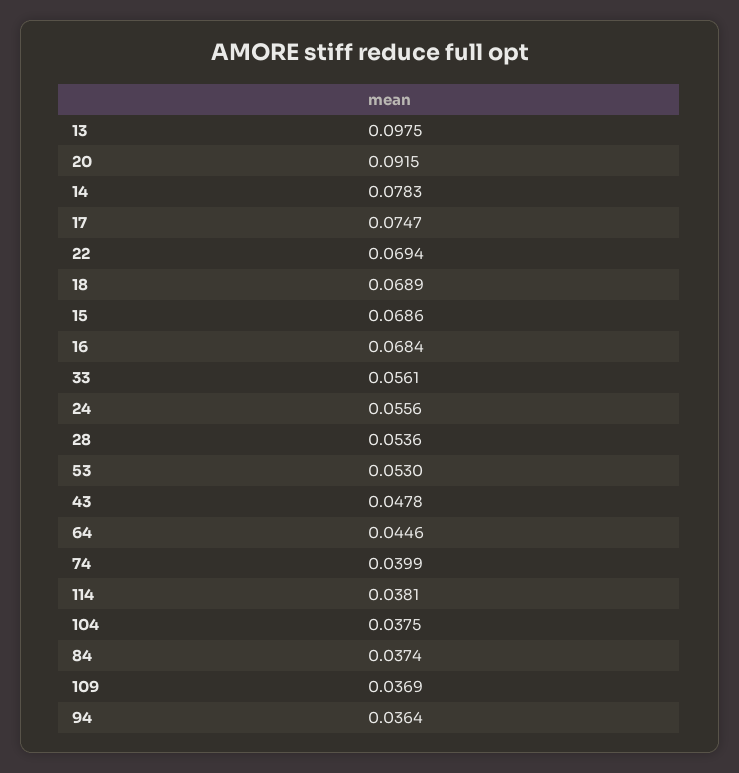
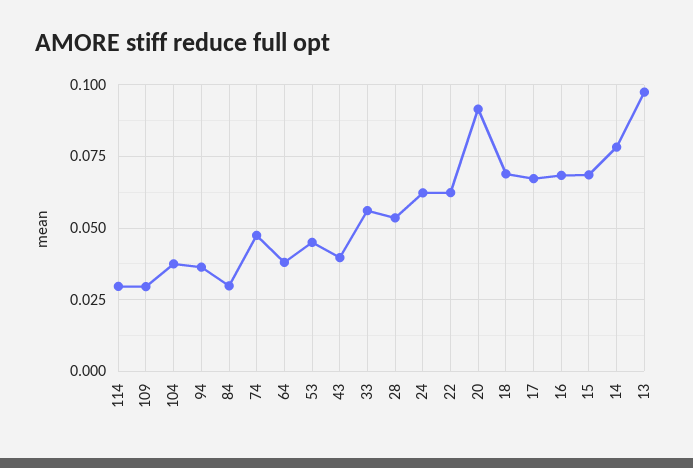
17: 0.0747 -> 0.0675
22: 0.0694 -> 0.0625
24: 0.0556 -> 0.0625
53: 0.053 -> 0.045
43: 0.0478 -> 0.04
64: 0.0446 -> 0.0375
74: 0.0399 -> 0.0475
114: 0.0381 -> 0.03
84: 0.0374 -> 0.03
109: 0.0369 -> 0.03

